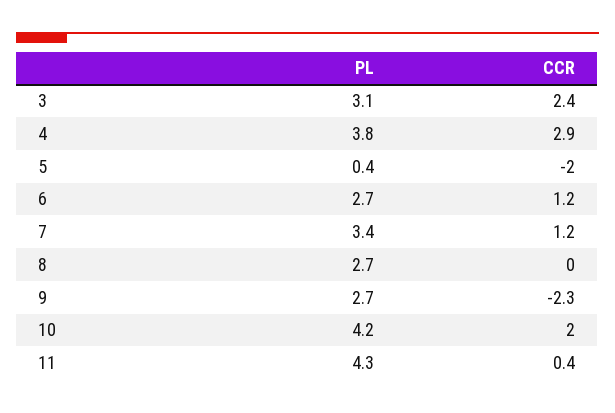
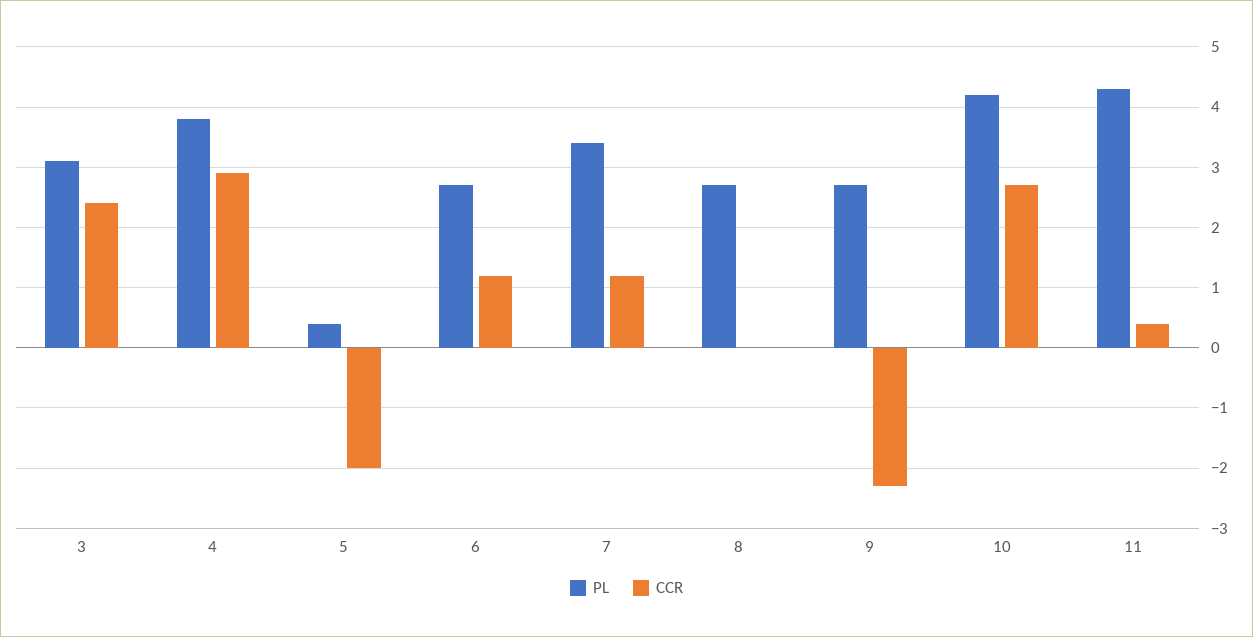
CCR, 10: 2 -> 2.7

